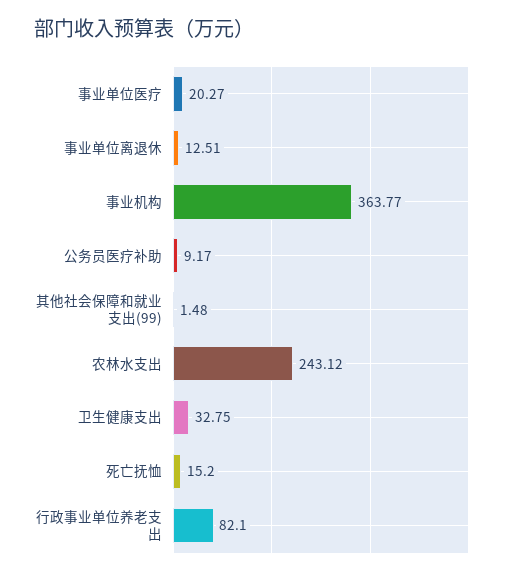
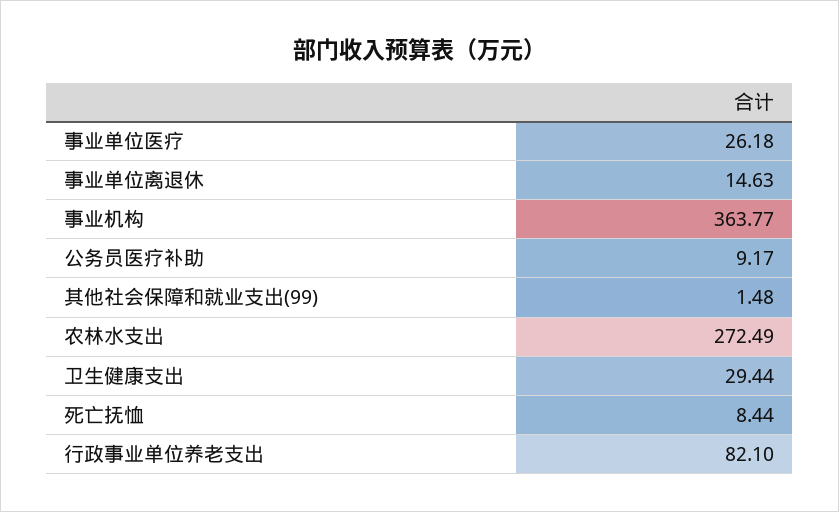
事业单位医疗: 20.27 -> 26.18
事业单位离退休: 12.51 -> 14.63
农林水支出: 243.12 -> 272.49
卫生健康支出: 32.75 -> 29.44
死亡抚恤: 15.2 -> 8.44

